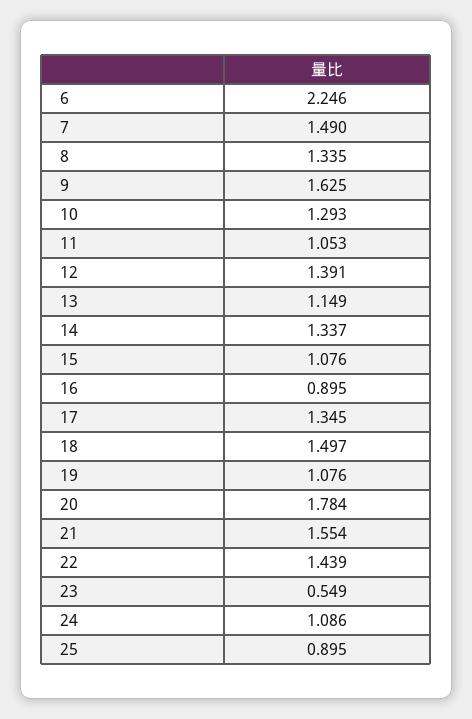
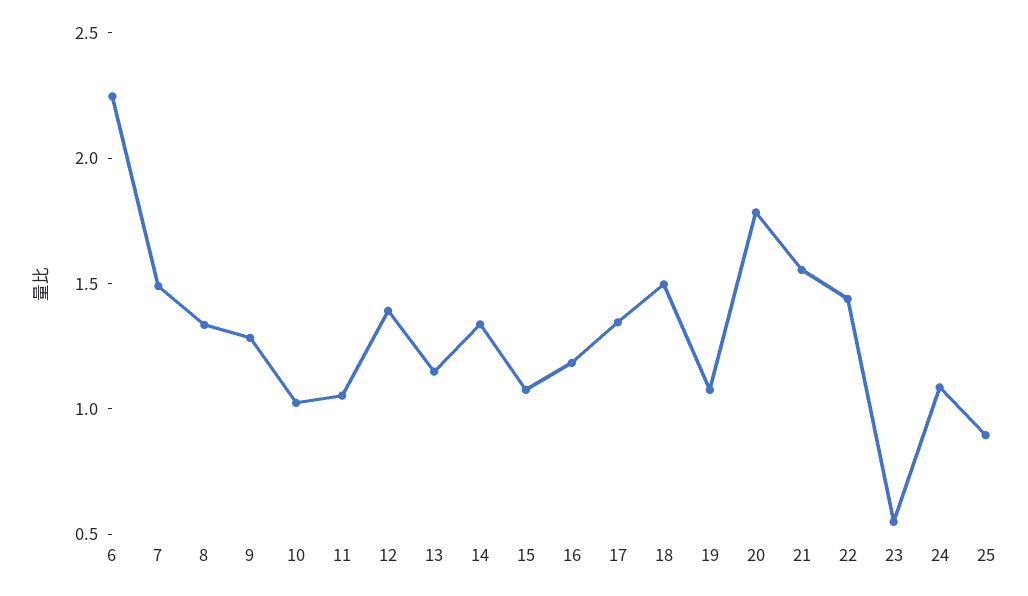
9: 1.625 -> 1.3
10: 1.293 -> 1
16: 0.895 -> 1.2

